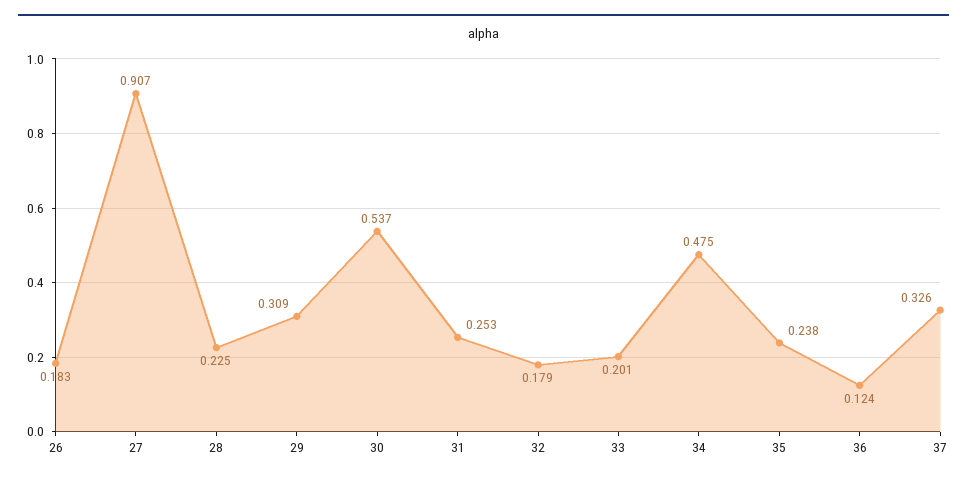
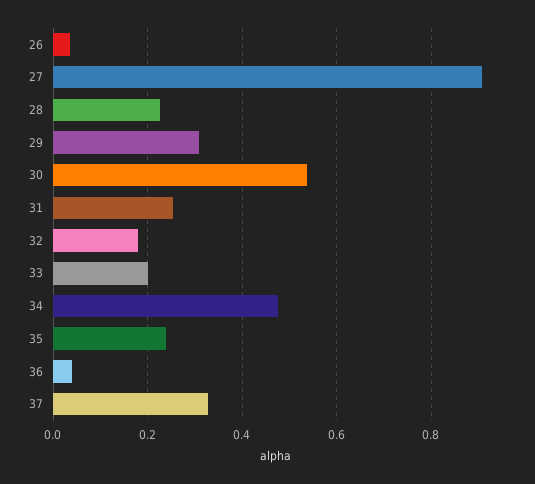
26: 0.183 -> 0.04
36: 0.124 -> 0.04

